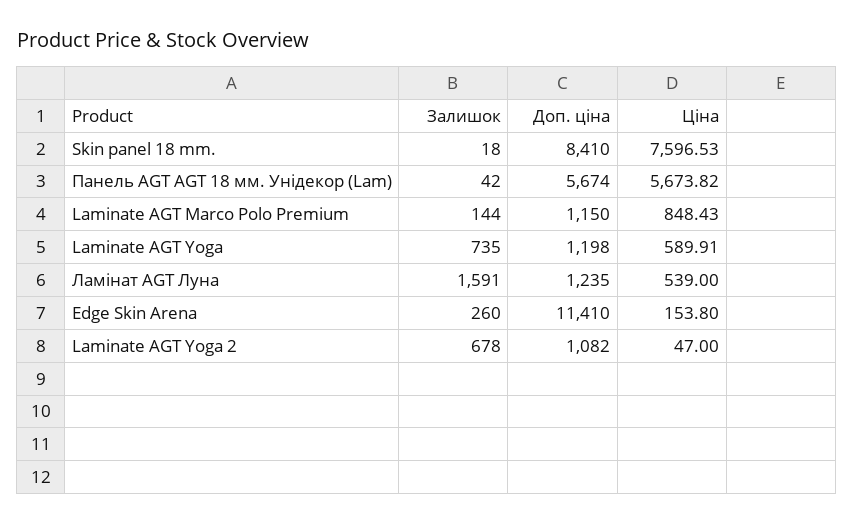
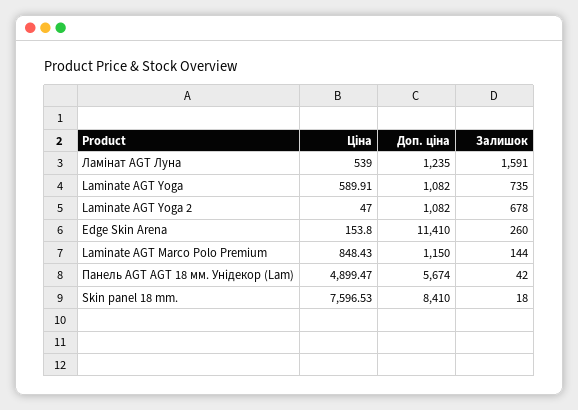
Ціна, Панель AGT AGT 18 мм. Унідекор (Lam): 5673.82 -> 4899.47
Доп. ціна, Laminate AGT Yoga: 1198 -> 1082

